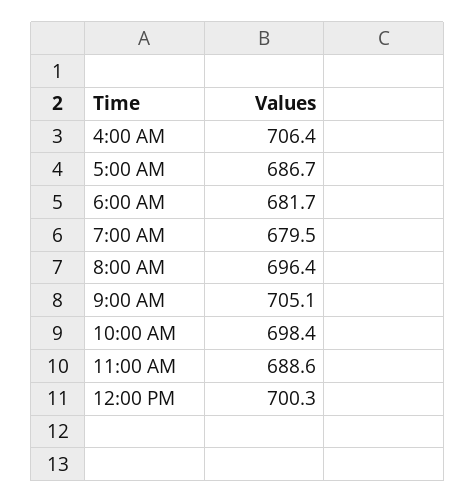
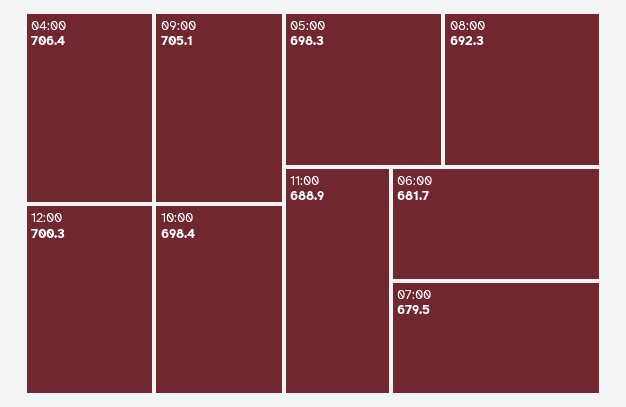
5:00 AM: 686.7 -> 698.3
8:00 AM: 696.4 -> 692.3
11:00 AM: 688.6 -> 688.9

